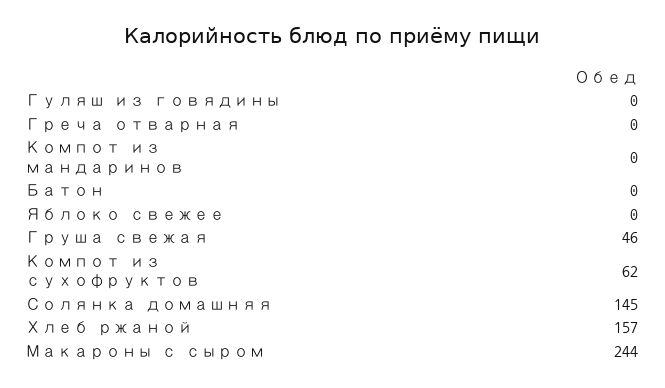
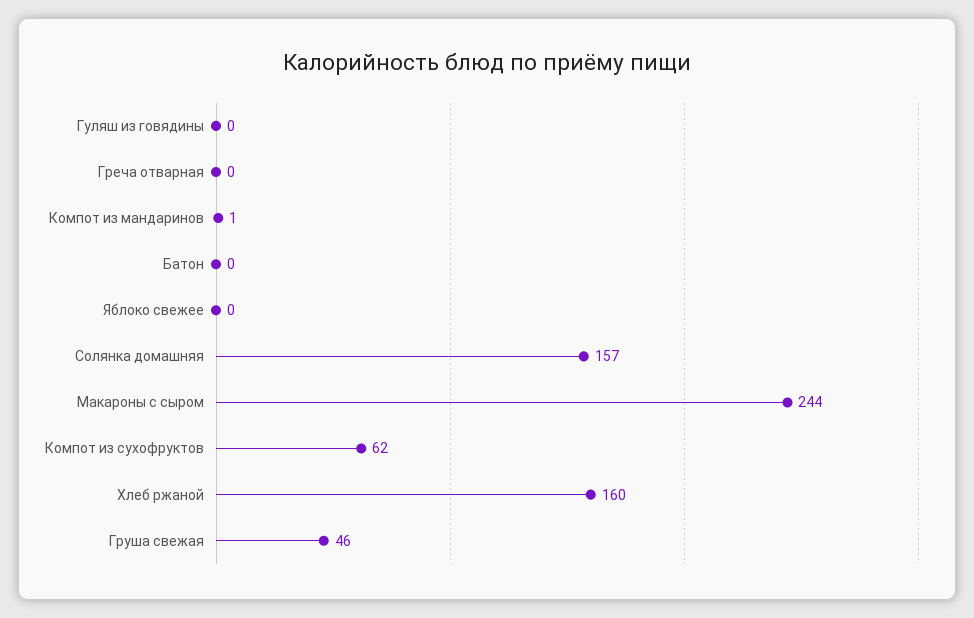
Компот из мандаринов: 0 -> 1
Солянка домашняя: 145 -> 157
Хлеб ржаной: 157 -> 160

